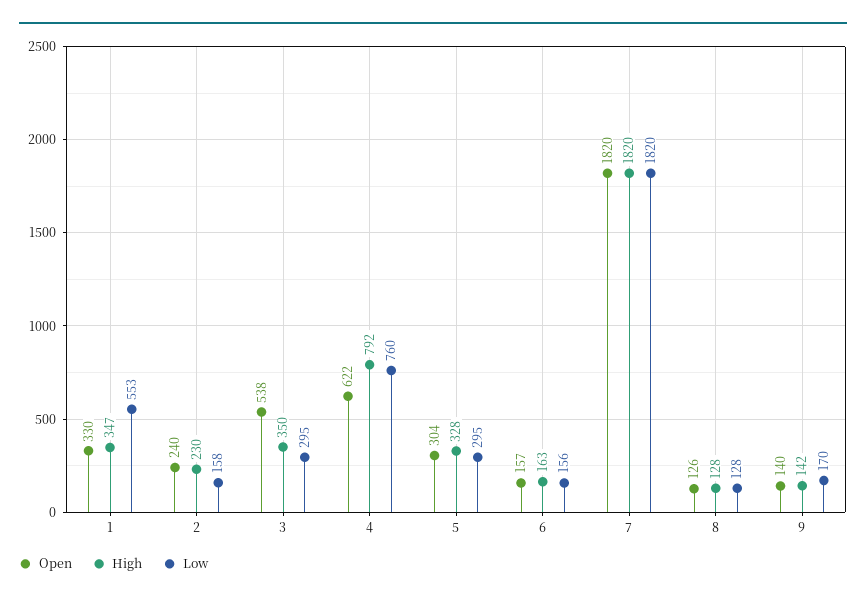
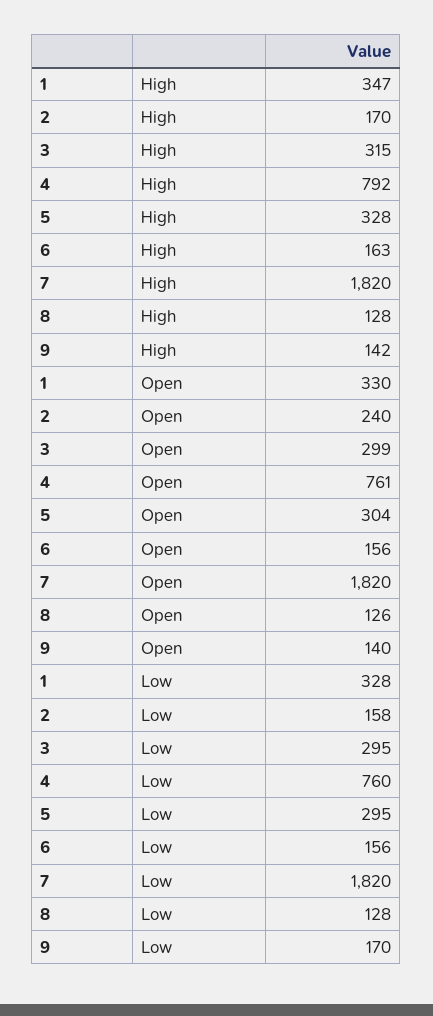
Low, 1: 553 -> 328
High, 2: 230 -> 170
Open, 3: 538 -> 299
High, 3: 350 -> 315
Open, 4: 622 -> 761
Open, 6: 157 -> 156

